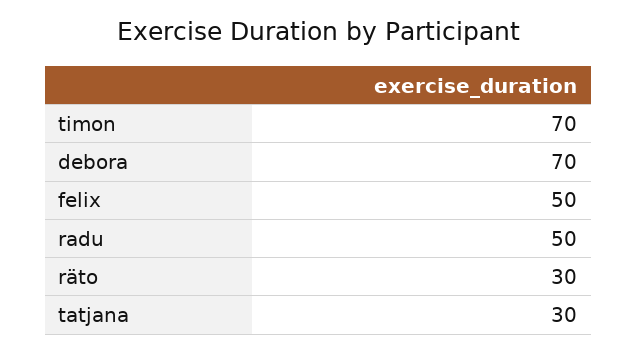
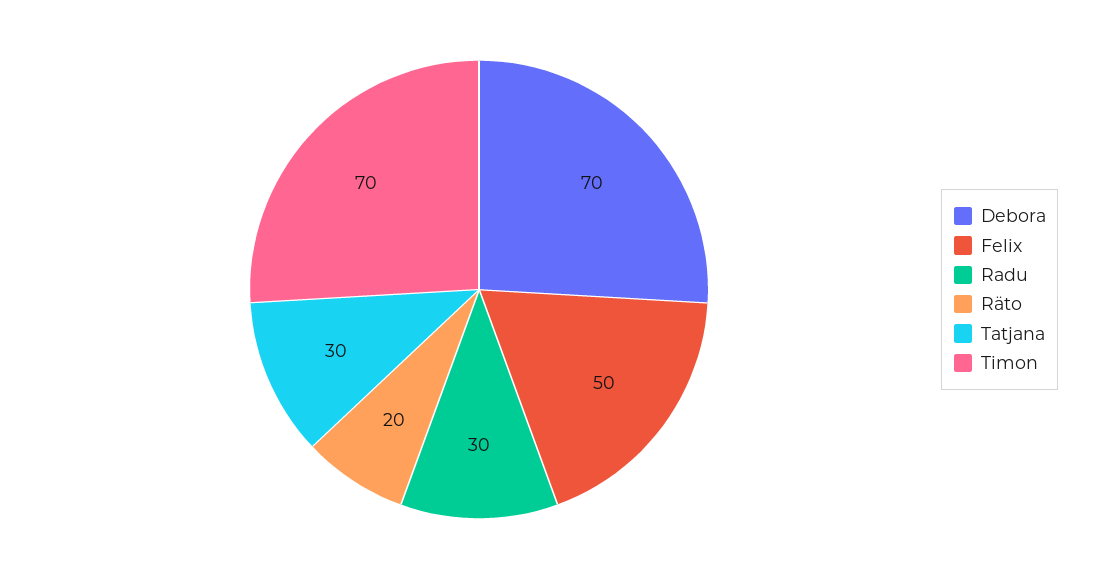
radu: 50 -> 30
räto: 30 -> 20

